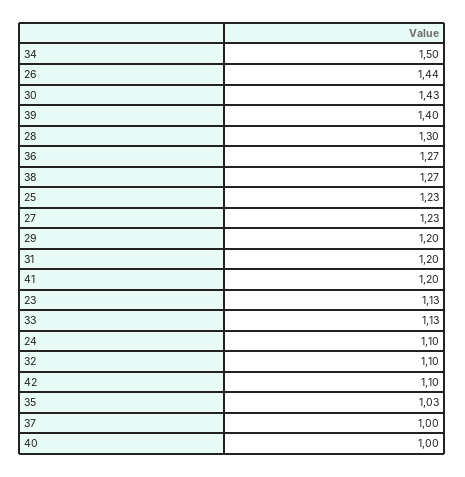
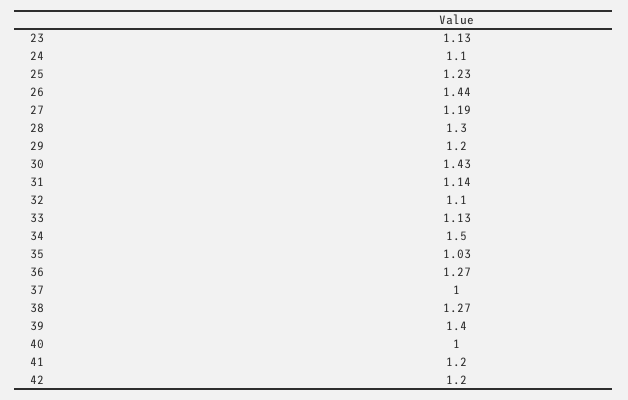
27: 1.23 -> 1.19
31: 1.2 -> 1.14
42: 1.1 -> 1.2

